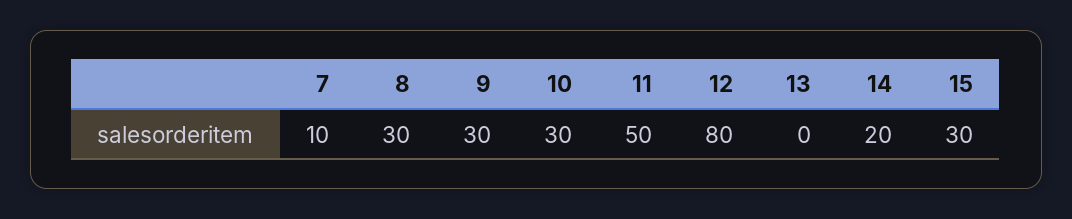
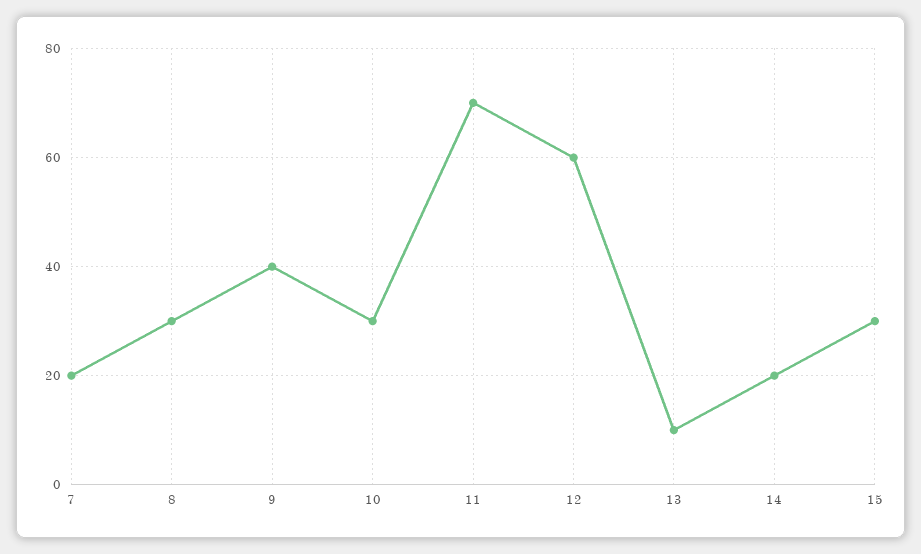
7: 10 -> 20
9: 30 -> 40
11: 50 -> 70
12: 80 -> 60
13: 0 -> 10

